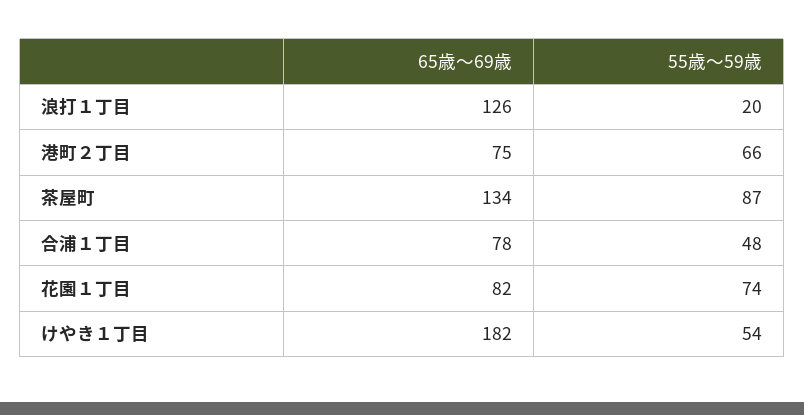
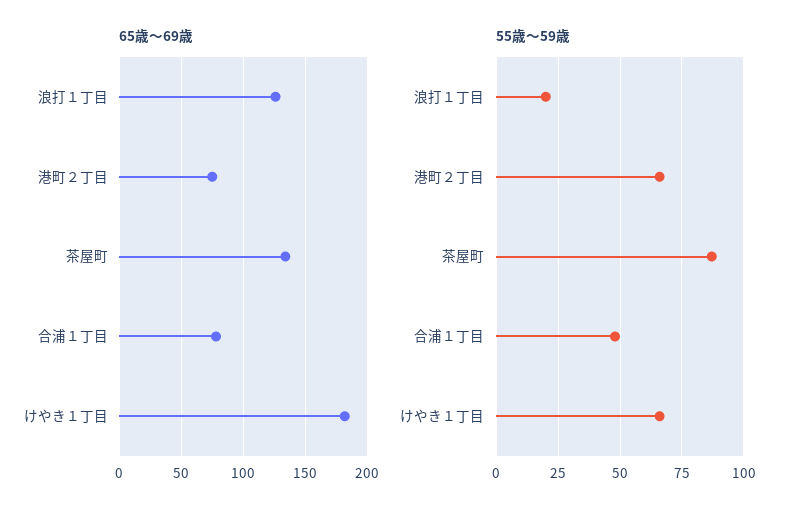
65歳～69歳, 花園１丁目: 82 -> none
55歳～59歳, 花園１丁目: 74 -> none
55歳～59歳, けやき１丁目: 54 -> 65

